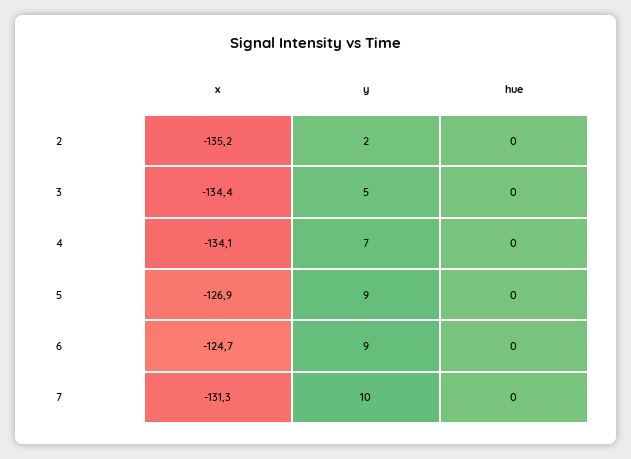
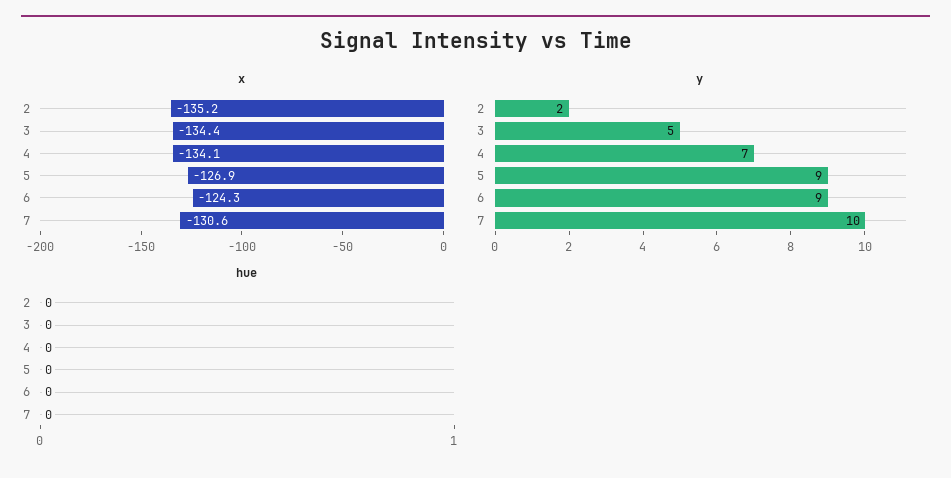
x, 6: -124.7 -> -124.3
x, 7: -131.3 -> -130.6

